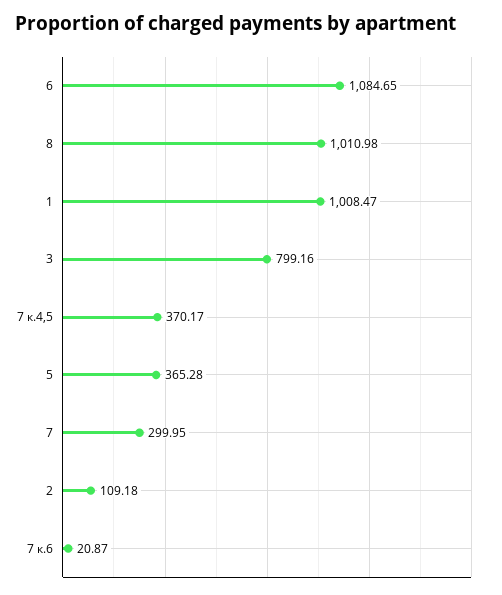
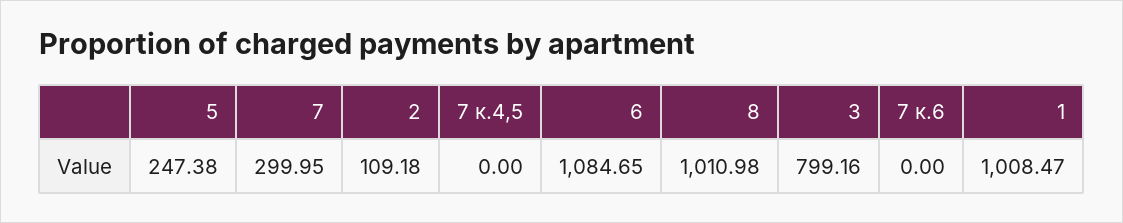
7 к.4,5: 370.17 -> 0
5: 365.28 -> 247.38
7 к.6: 20.87 -> 0

